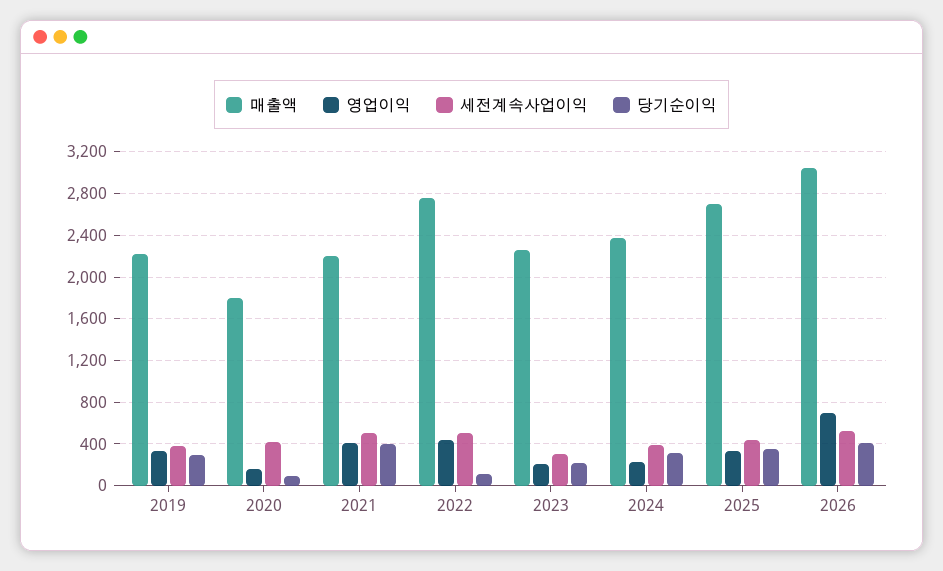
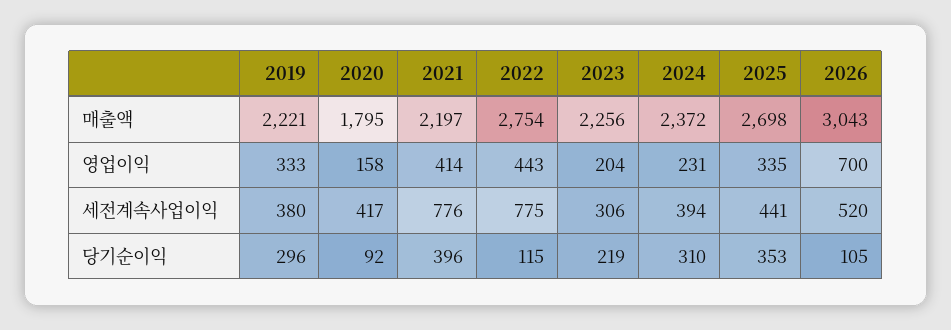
세전계속사업이익, 2021: 500 -> 776
세전계속사업이익, 2022: 500 -> 775
당기순이익, 2026: 400 -> 105

